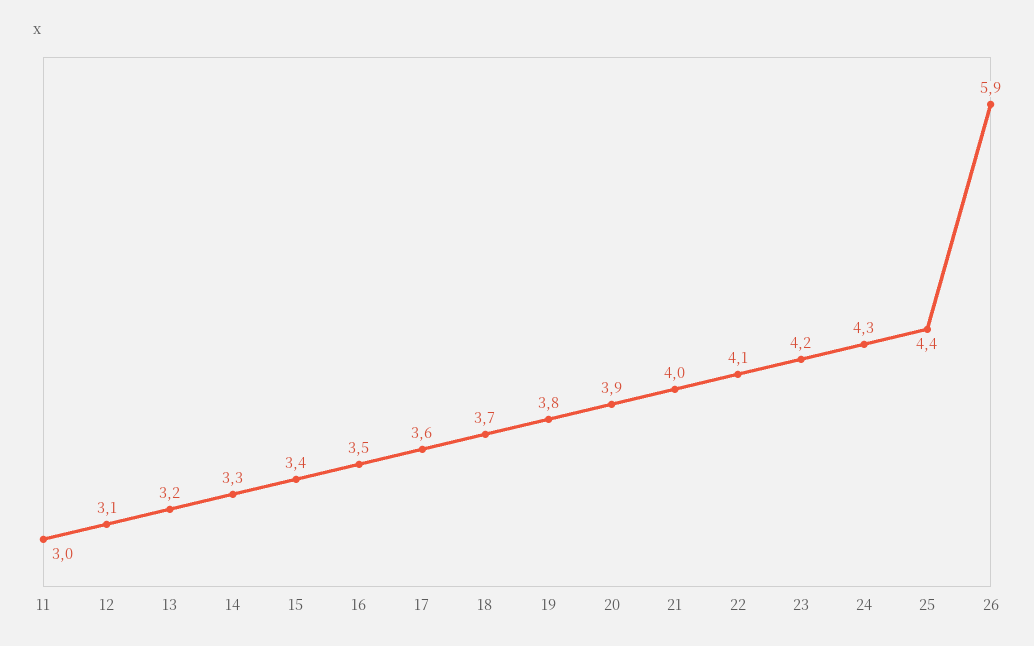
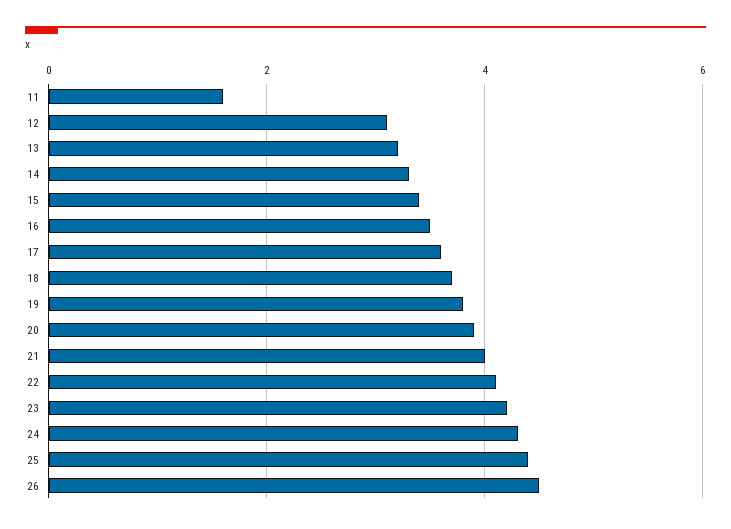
11: 3 -> 1.5
26: 5.9 -> 4.5

